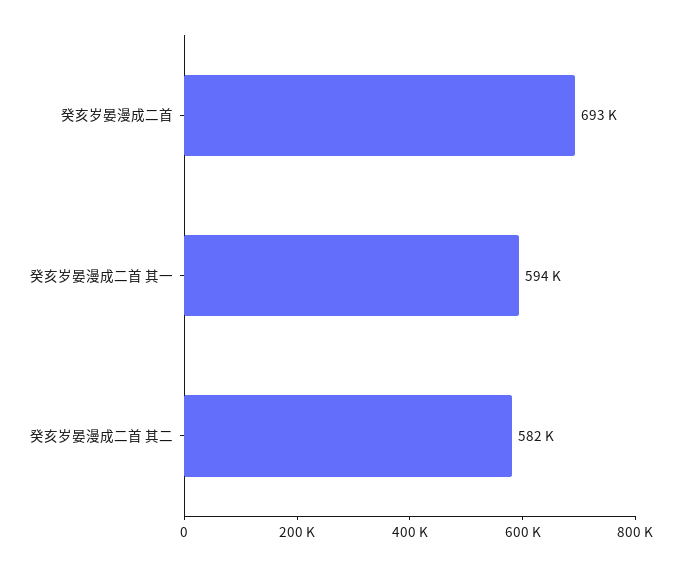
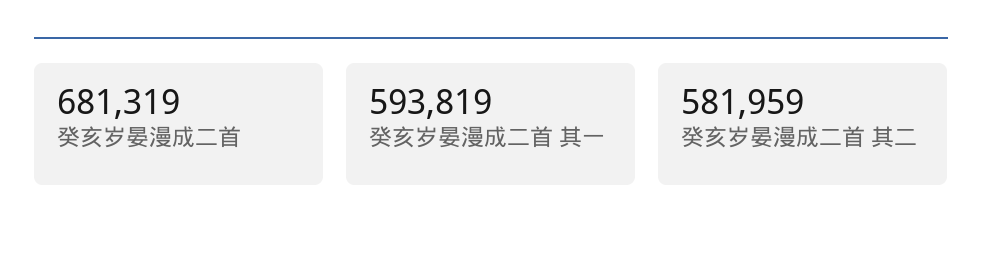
癸亥岁晏漫成二首: 693000 -> 681319

